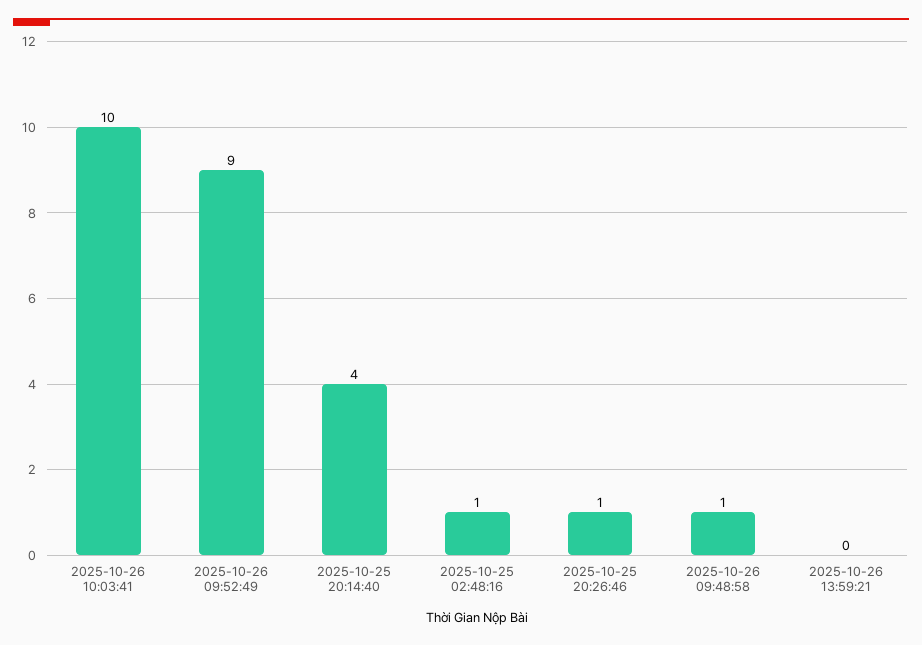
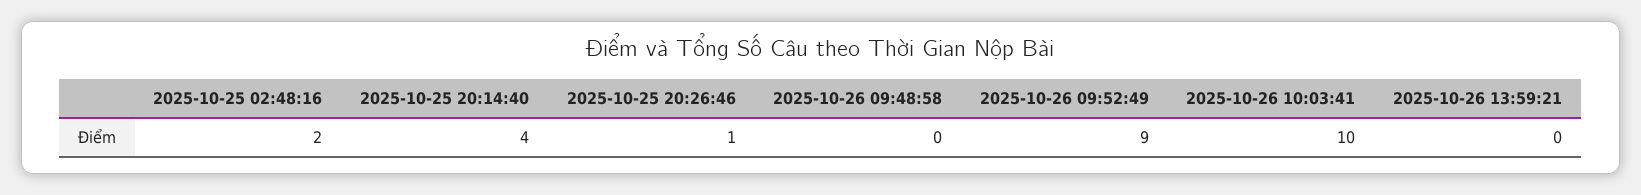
2025-10-25 02:48:16: 1 -> 2
2025-10-26 09:48:58: 1 -> 0

